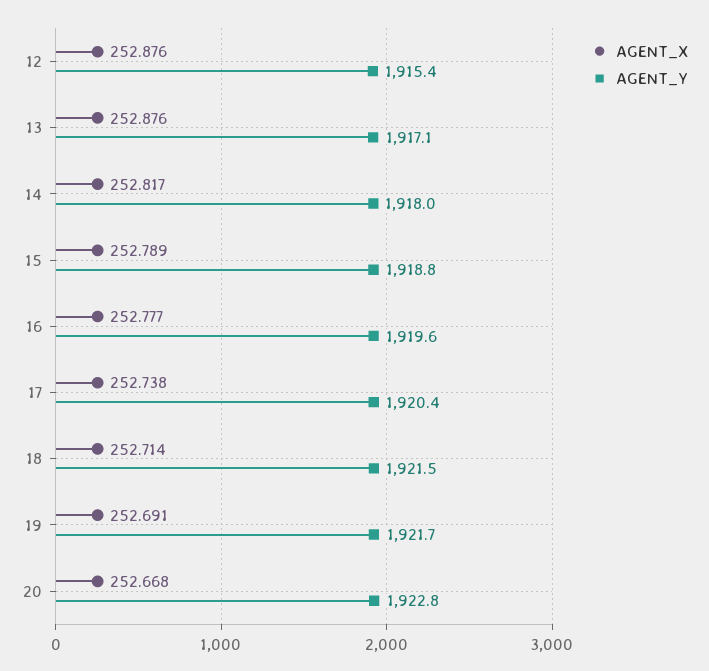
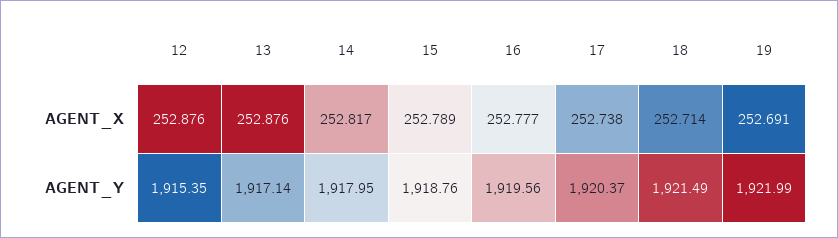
AGENT_Y, 19: 1921.7 -> 1921.99
AGENT_X, 20: 252.668 -> none
AGENT_Y, 20: 1922.8 -> none

